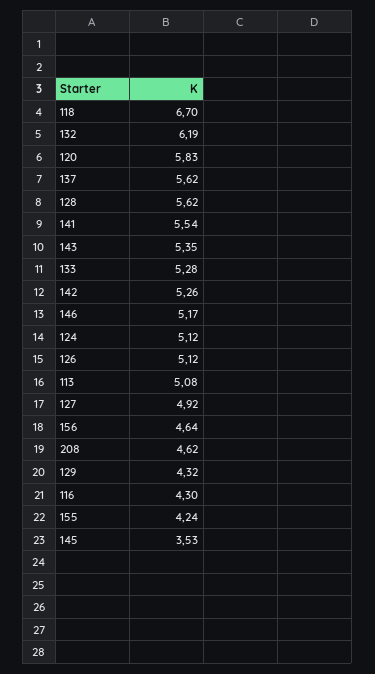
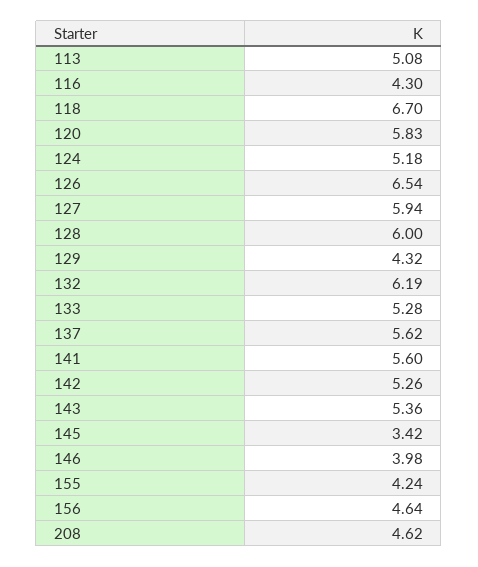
128: 5.62 -> 6
141: 5.54 -> 5.6
143: 5.35 -> 5.36
146: 5.17 -> 3.98
124: 5.12 -> 5.18
126: 5.12 -> 6.54
127: 4.92 -> 5.94
145: 3.53 -> 3.42

